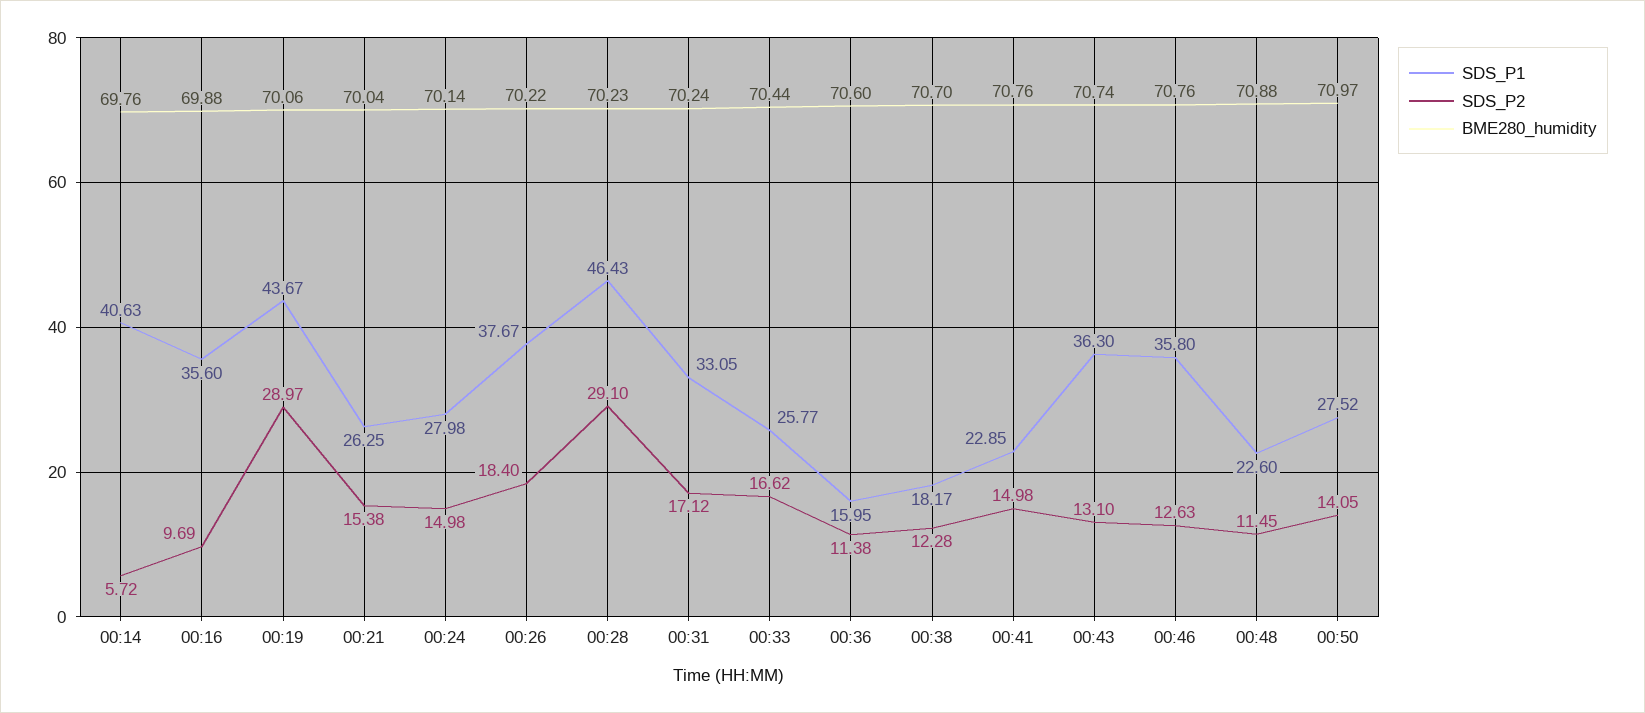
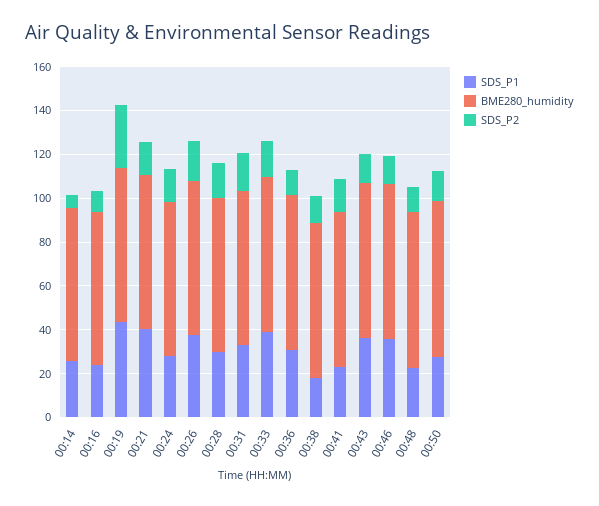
SDS_P1, 00:14: 40.63 -> 25
SDS_P1, 00:16: 35.6 -> 25
SDS_P1, 00:21: 26.25 -> 40
SDS_P1, 00:28: 46.43 -> 30
SDS_P2, 00:28: 29.1 -> 15
SDS_P1, 00:33: 25.77 -> 40
SDS_P1, 00:36: 15.95 -> 30

